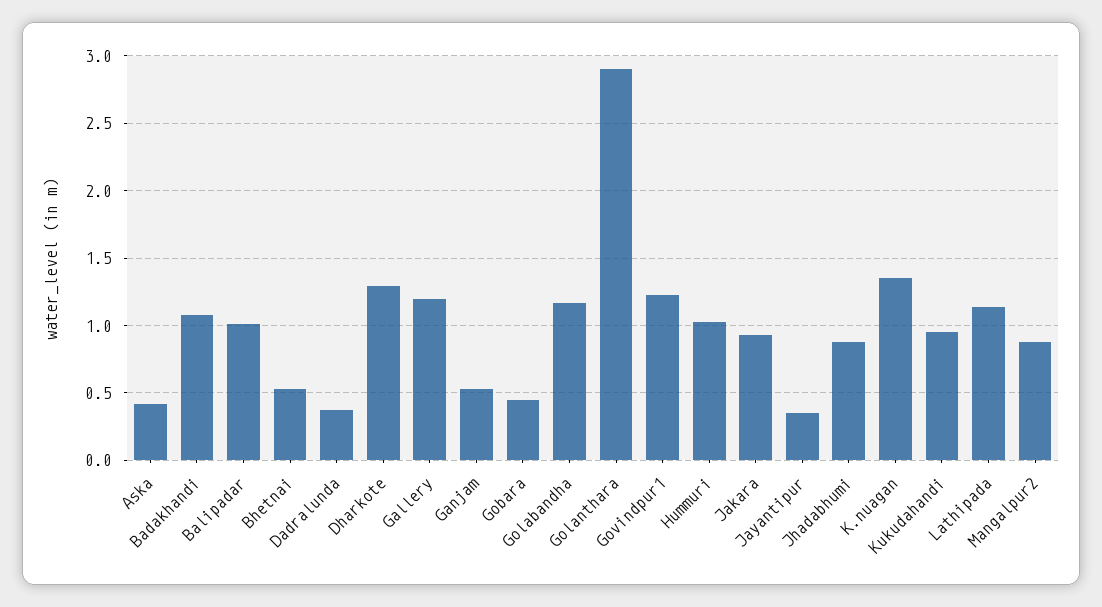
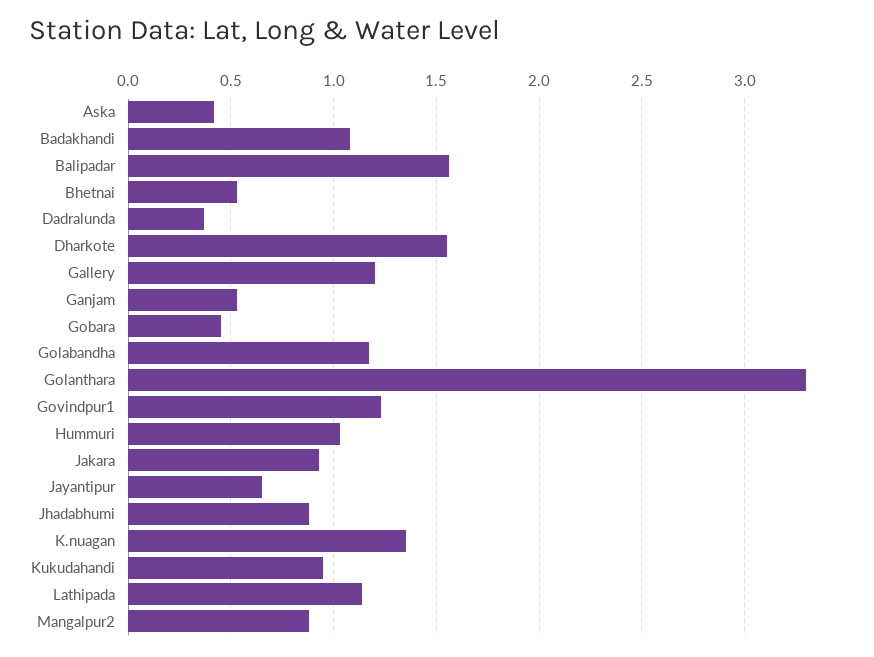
Balipadar: 1 -> 1.55
Dharkote: 1.3 -> 1.55
Golanthara: 2.9 -> 3.3
Jayantipur: 0.35 -> 0.65

